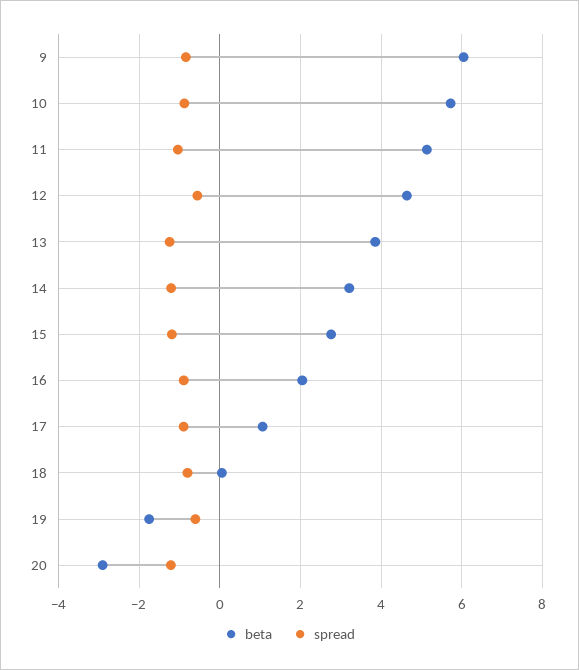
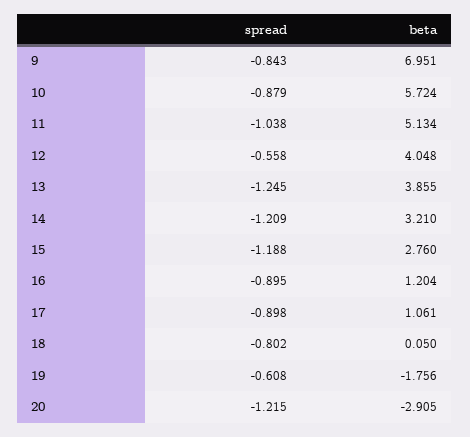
beta, 9: 6 -> 6.951
beta, 12: 4.6 -> 4.048
beta, 16: 2 -> 1.204

